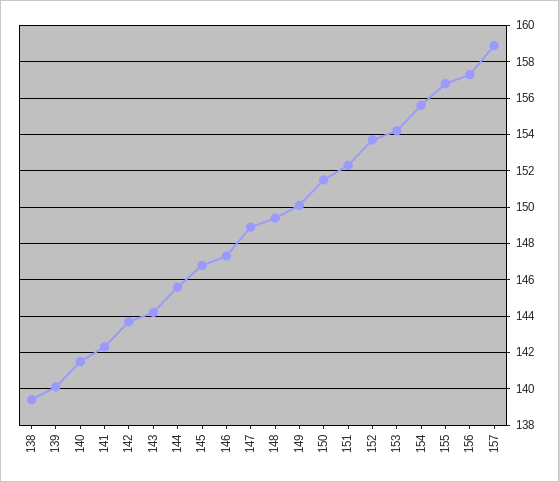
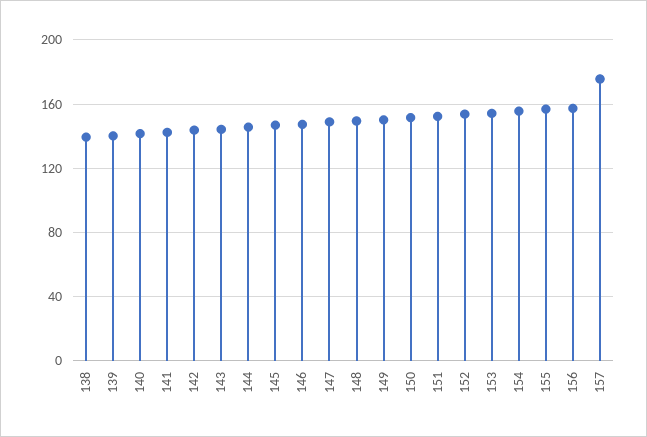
157: 159 -> 175

